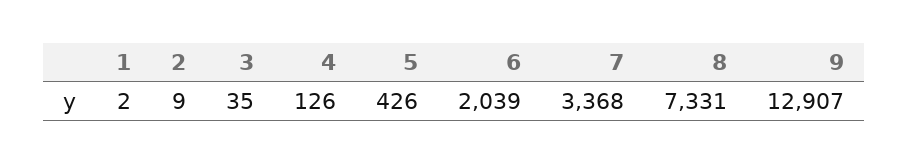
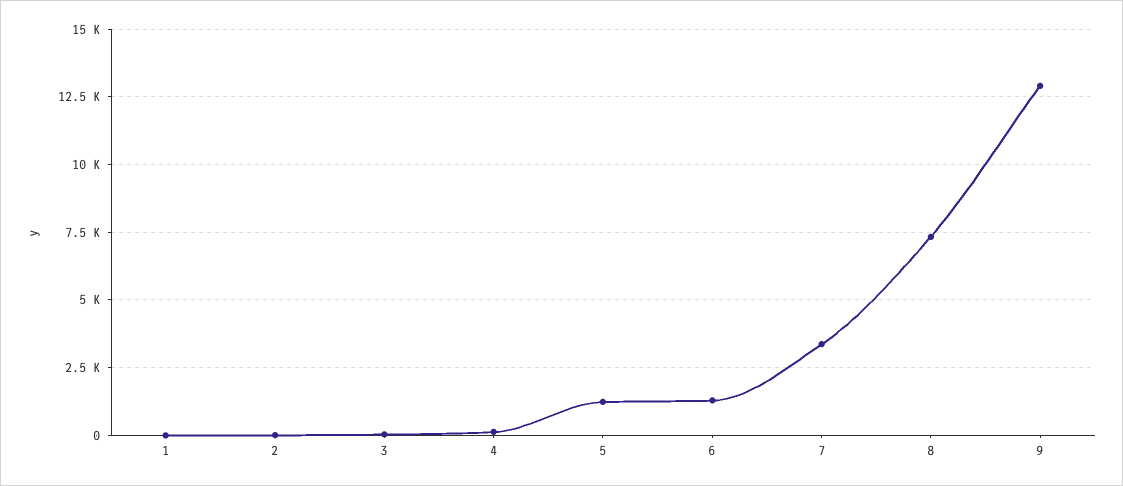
5: 426 -> 1250
6: 2039 -> 1250

